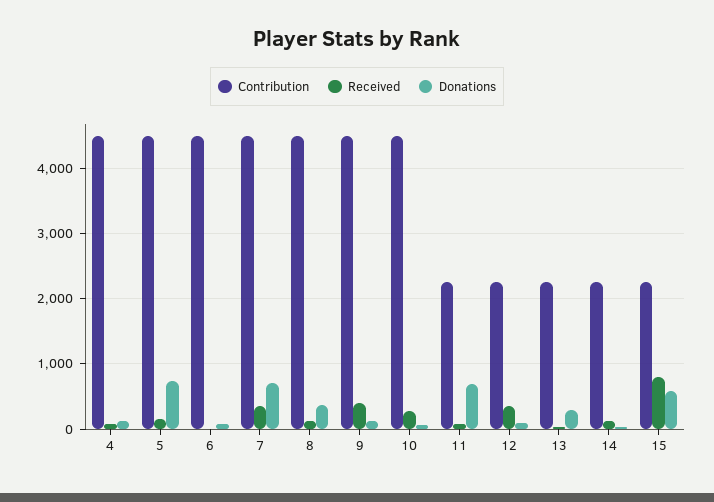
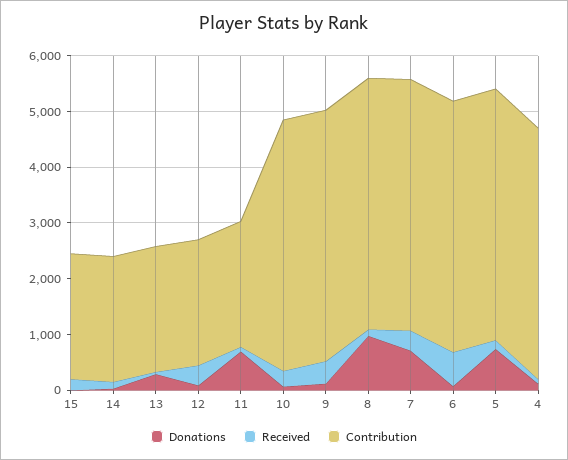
Received, 6: 0 -> 600
Donations, 8: 400 -> 1000
Received, 15: 800 -> 200
Donations, 15: 600 -> 0

